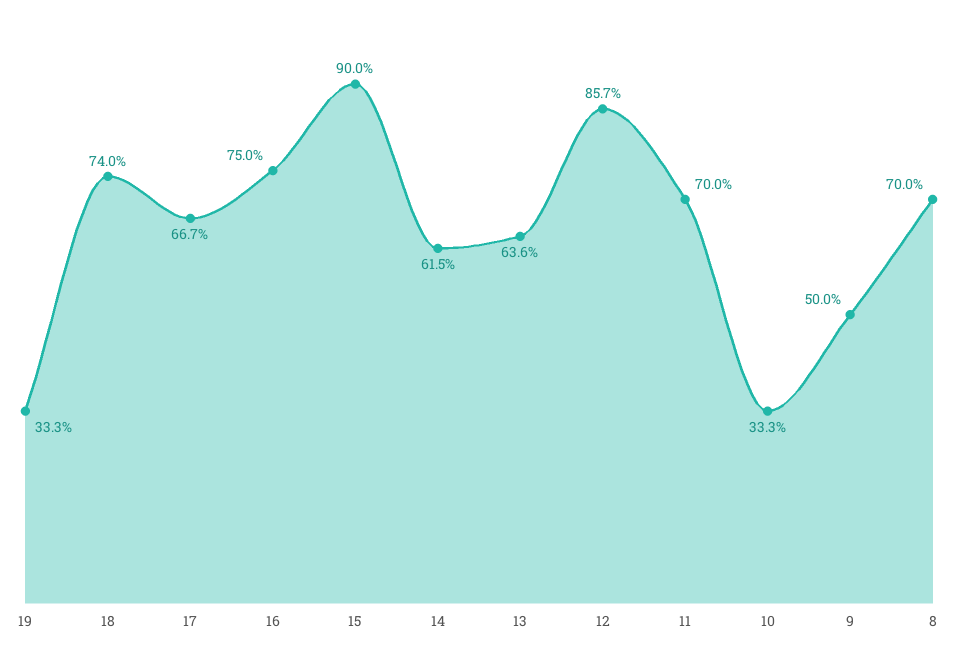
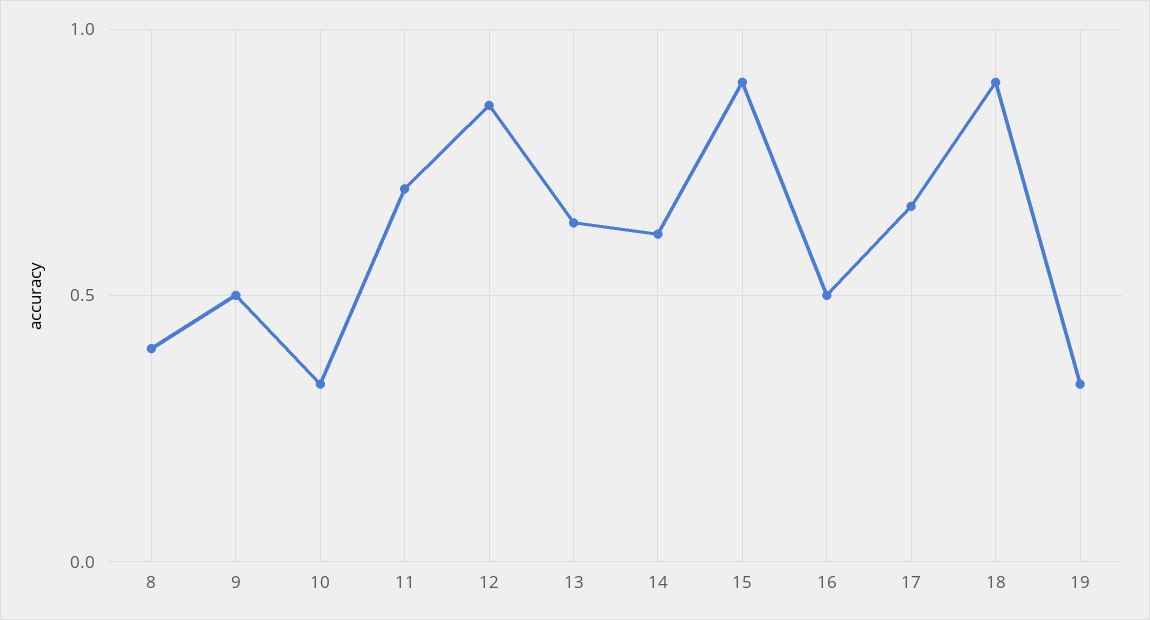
18: 0.74 -> 0.9
16: 0.75 -> 0.5
8: 0.7 -> 0.4

